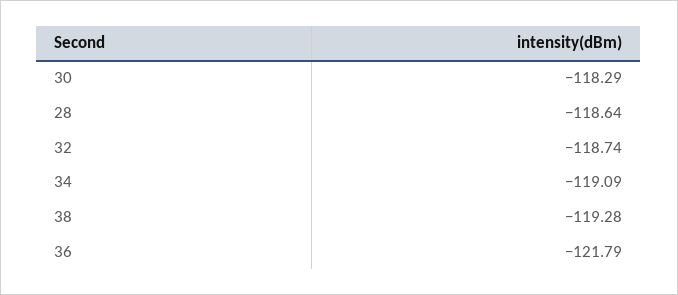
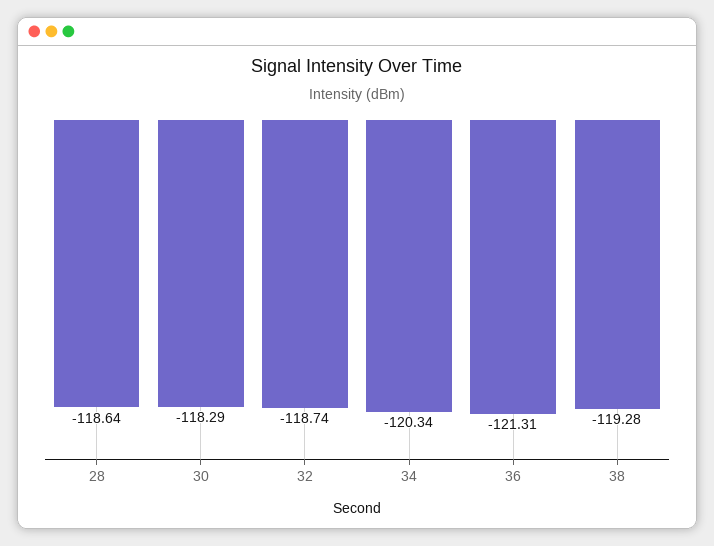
34: -119.09 -> -120.34
36: -121.79 -> -121.31

